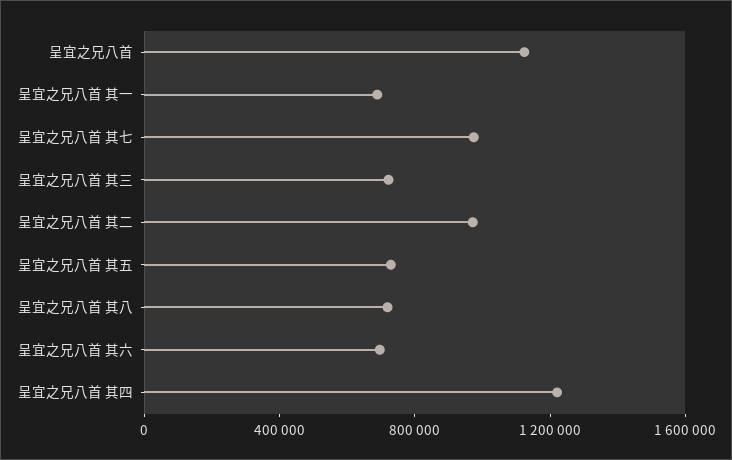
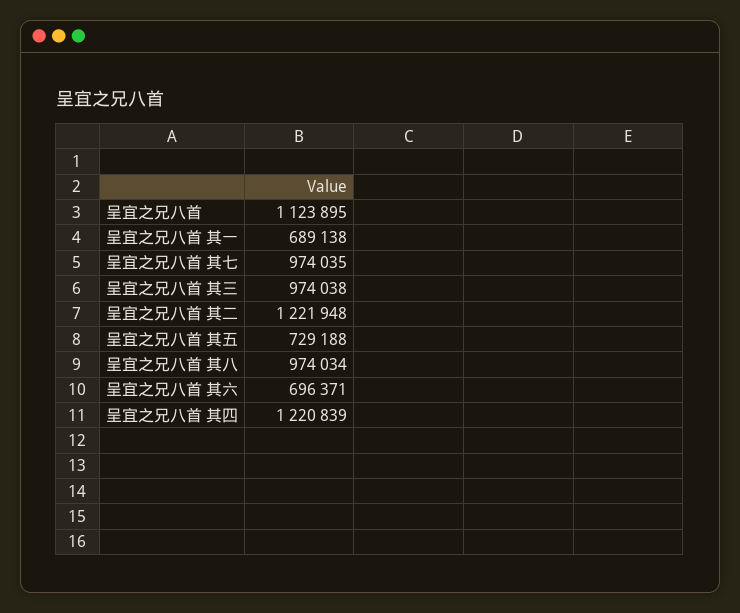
呈宜之兄八首 其三: 700000 -> 974038
呈宜之兄八首 其二: 1000000 -> 1221948
呈宜之兄八首 其八: 700000 -> 974034

